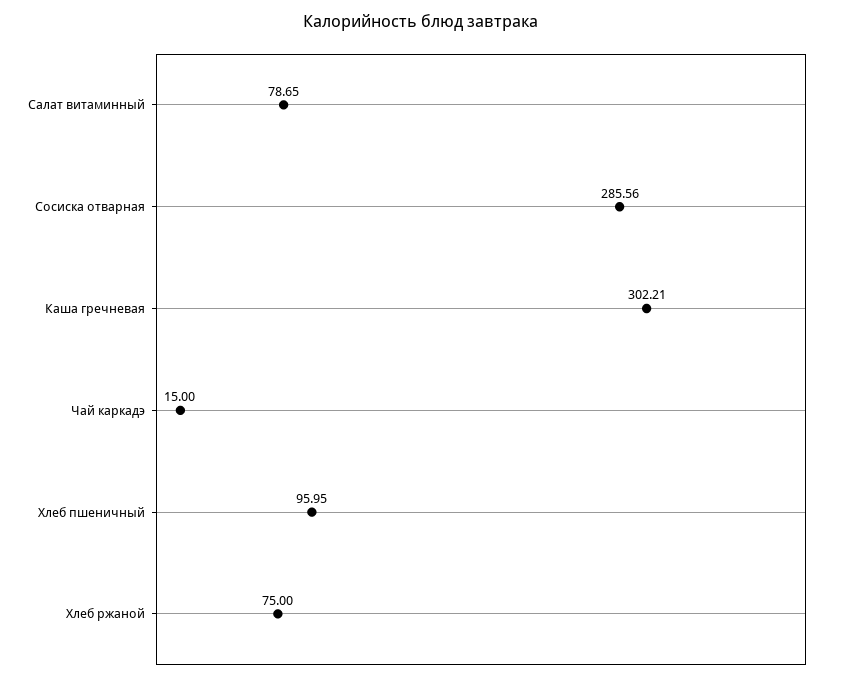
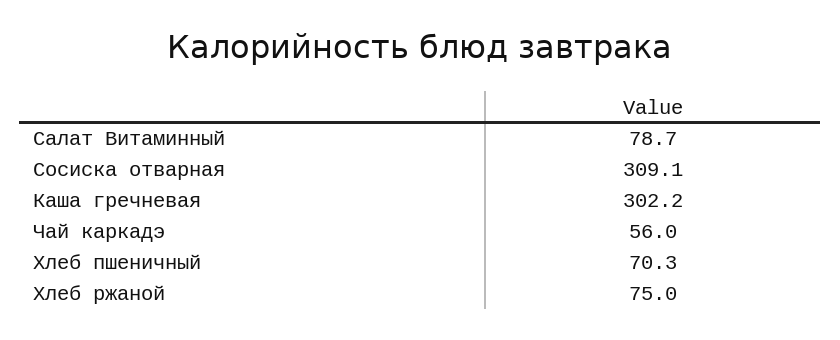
Сосиска отварная: 285.56 -> 309.1
Чай каркадэ: 15 -> 56
Хлеб пшеничный: 95.95 -> 70.3

